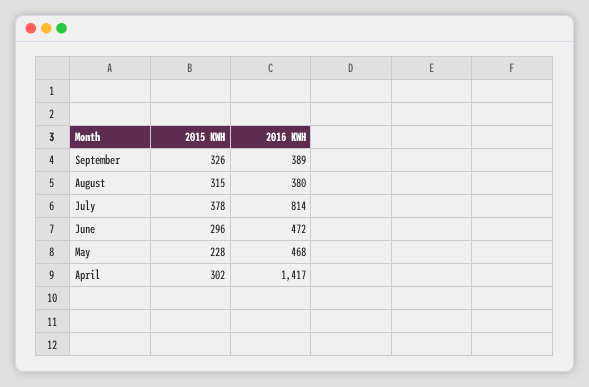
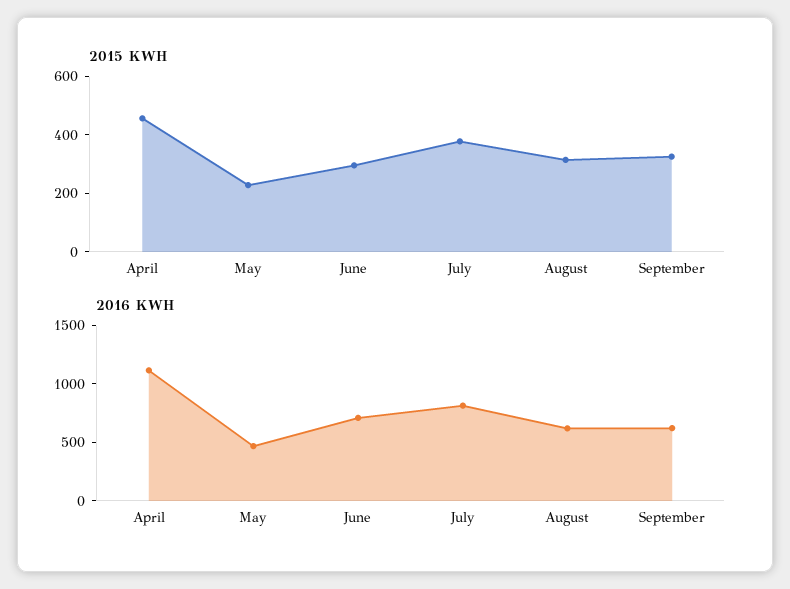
2016 KWH, September: 389 -> 600
2016 KWH, August: 380 -> 600
2016 KWH, June: 472 -> 700
2015 KWH, April: 302 -> 450
2016 KWH, April: 1417 -> 1100

